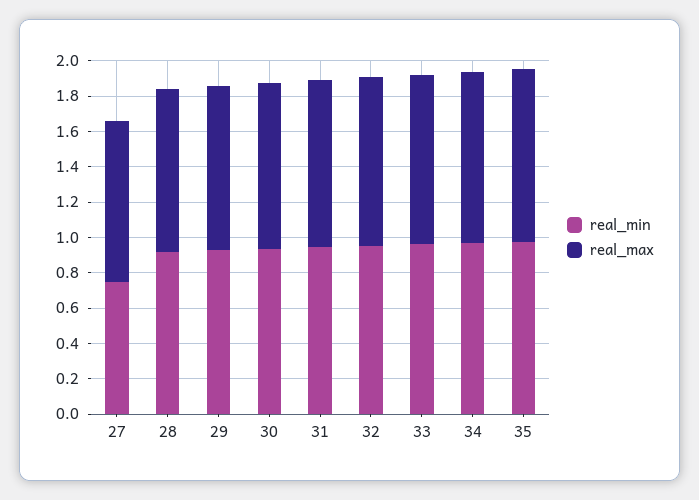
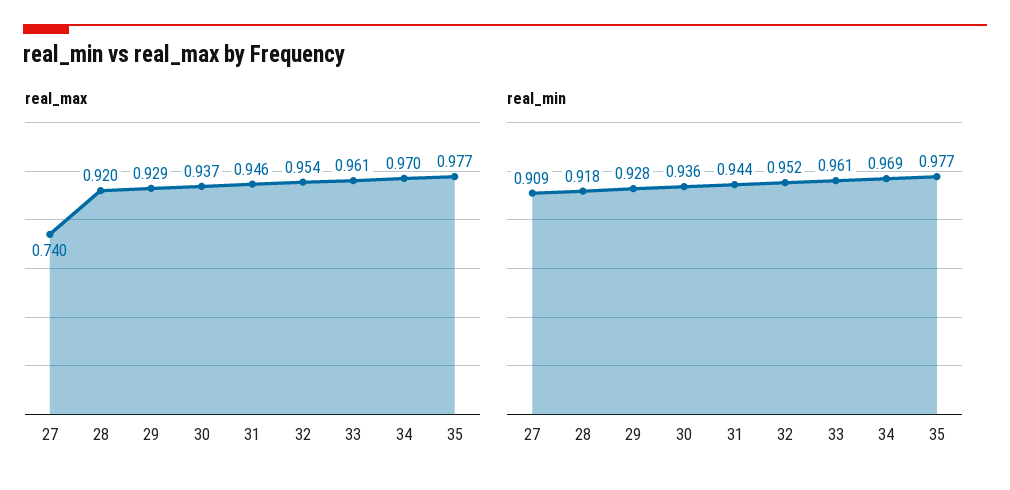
real_min, 27: 0.75 -> 0.909
real_max, 27: 0.9 -> 0.74

